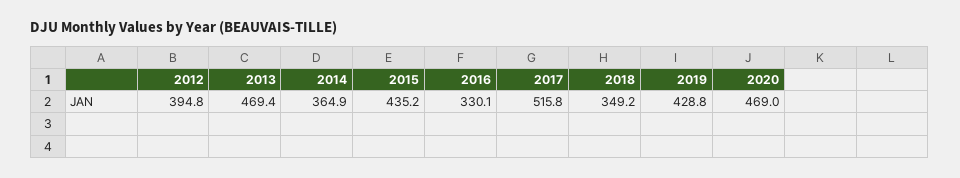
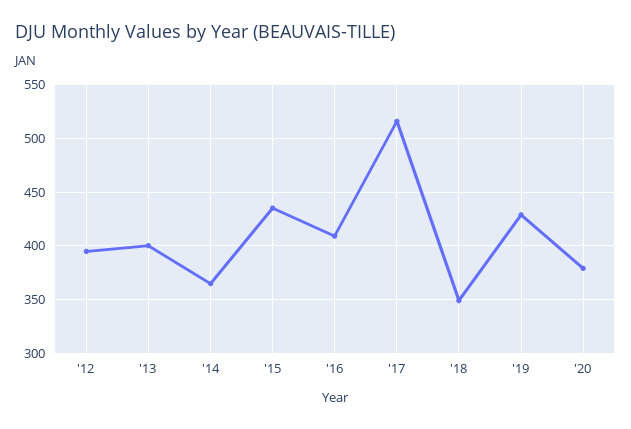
2013: 469.4 -> 400
2016: 330.1 -> 410
2020: 469 -> 380

